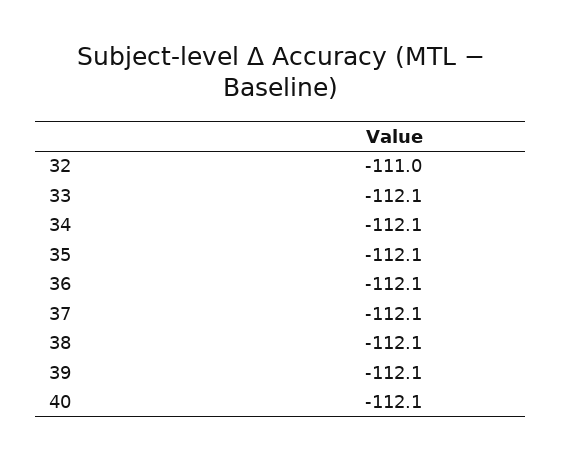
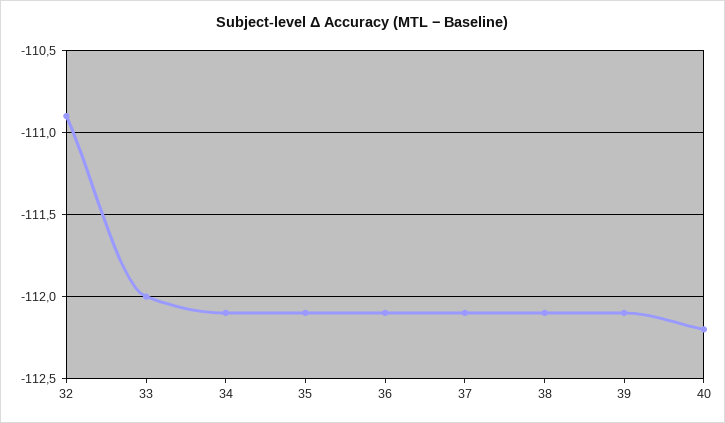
32: -111 -> -110.9
33: -112.1 -> -112
40: -112.1 -> -112.2

